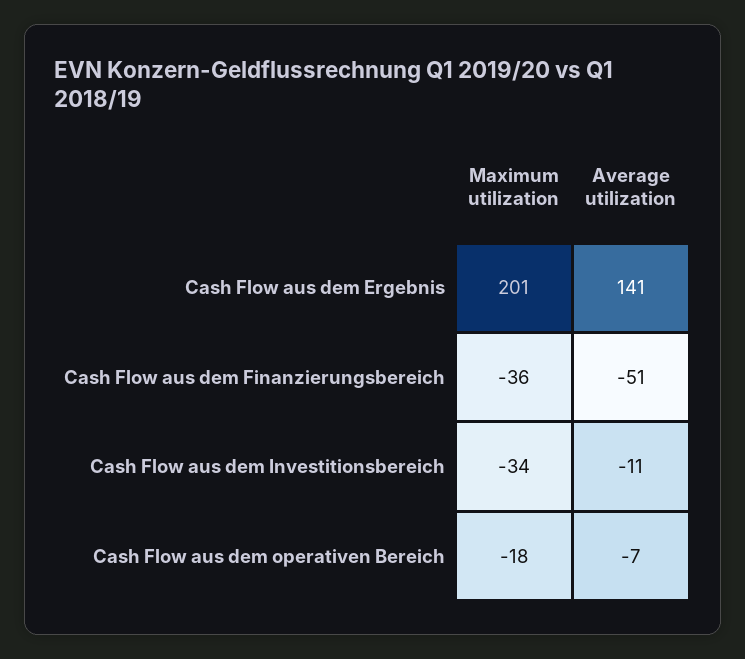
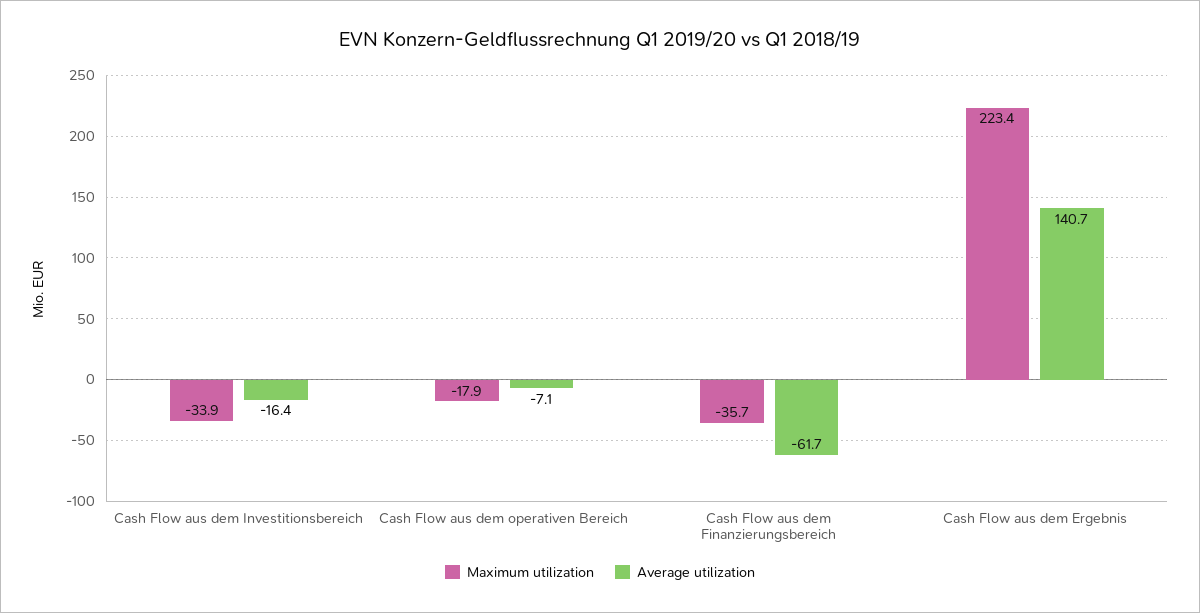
Maximum utilization, Cash Flow aus dem Ergebnis: 201 -> 223.4
Average utilization, Cash Flow aus dem Finanzierungsbereich: -51 -> -61.7
Average utilization, Cash Flow aus dem Investitionsbereich: -11 -> -16.4

